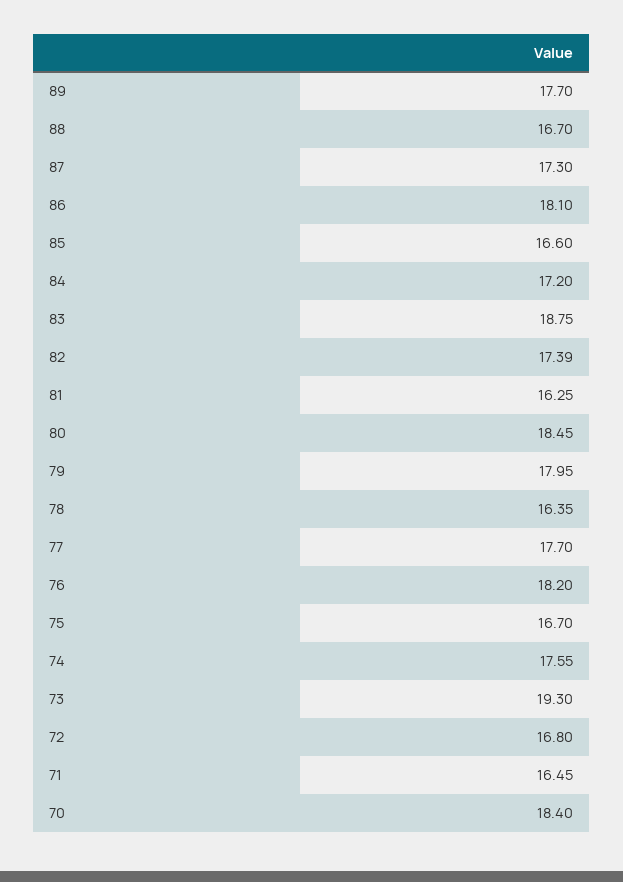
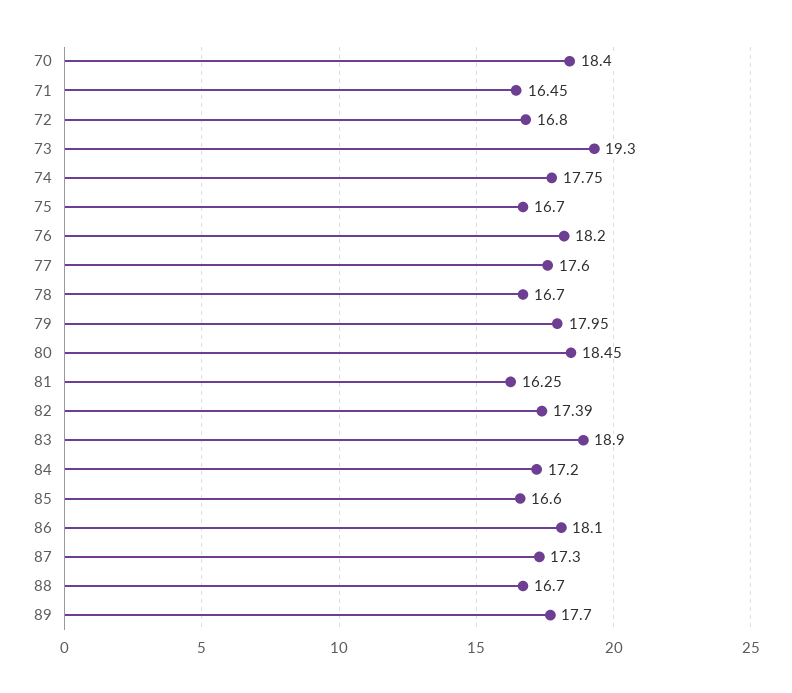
83: 18.75 -> 18.9
78: 16.35 -> 16.7
77: 17.7 -> 17.6
74: 17.55 -> 17.75

